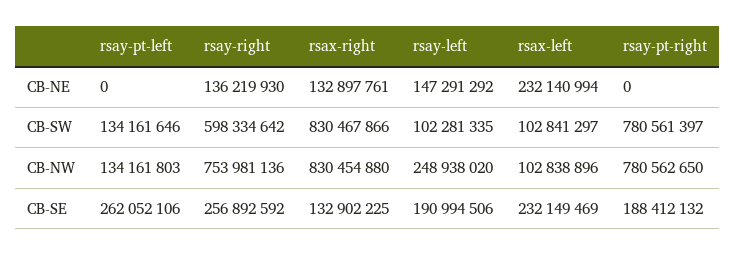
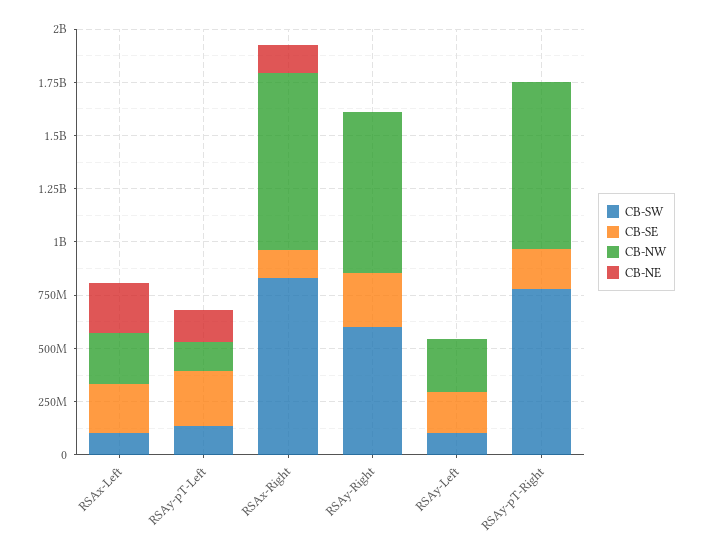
CB-NE, rsay-pt-left: 0 -> 150000000
CB-NE, rsay-right: 136219930 -> 0
CB-NE, rsay-left: 147291292 -> 0
CB-NW, rsax-left: 102838896 -> 250000000

